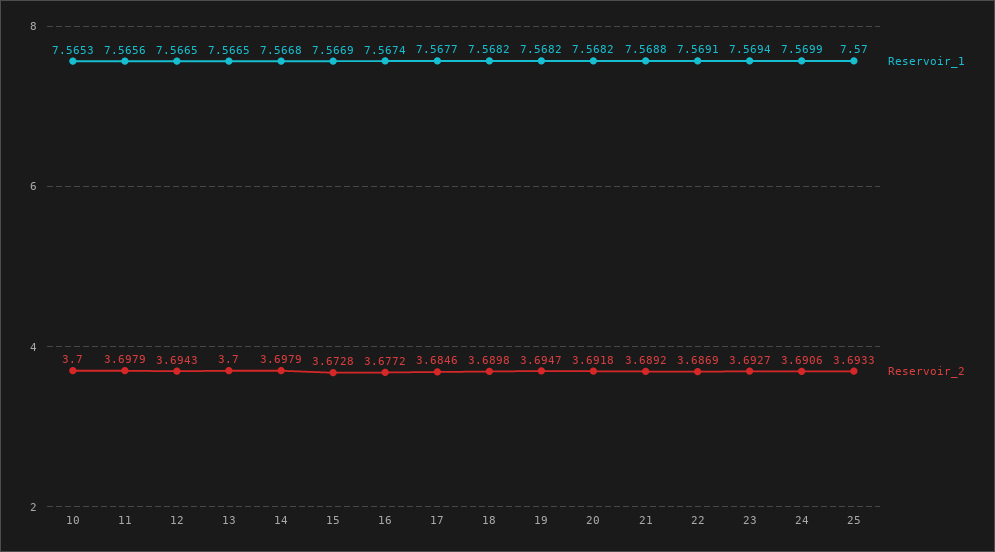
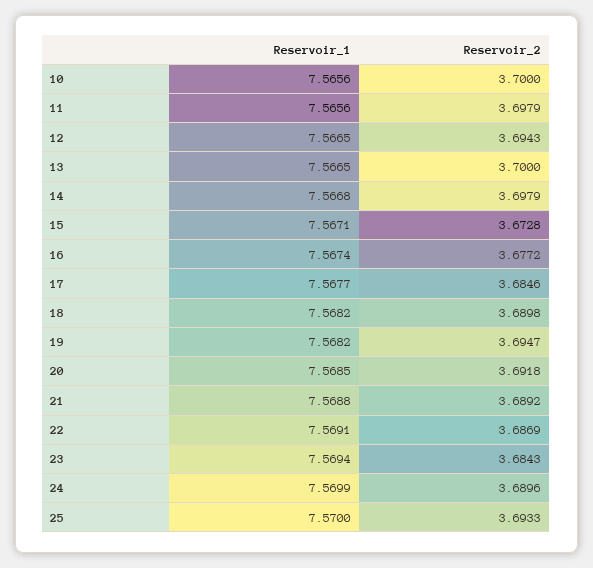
Reservoir_1, 10: 7.5653 -> 7.5656
Reservoir_1, 15: 7.5669 -> 7.5671
Reservoir_1, 20: 7.5682 -> 7.5685
Reservoir_2, 23: 3.6927 -> 3.6843
Reservoir_2, 24: 3.6906 -> 3.6896

